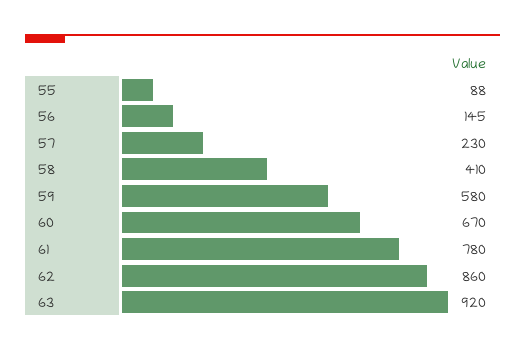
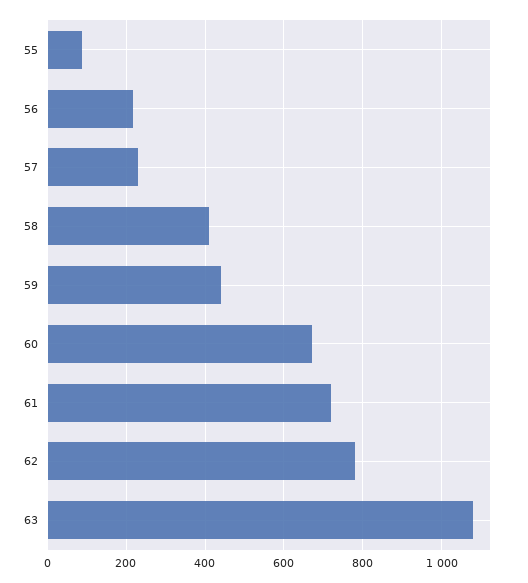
56: 145 -> 220
59: 580 -> 440
61: 780 -> 720
62: 860 -> 780
63: 920 -> 1080

